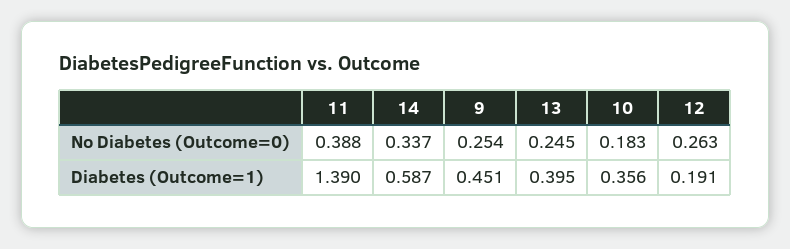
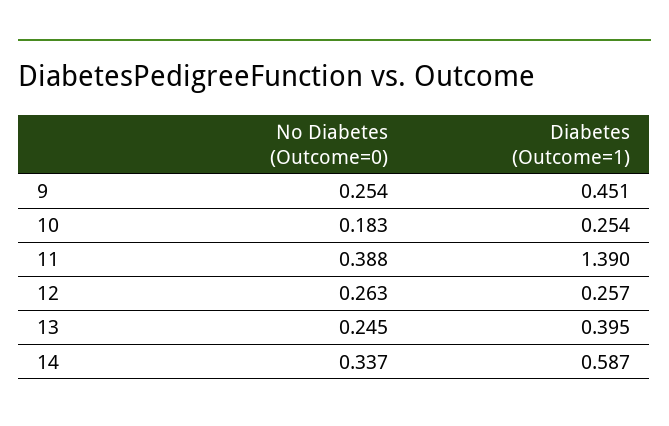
10, Diabetes (Outcome=1): 0.356 -> 0.254
12, Diabetes (Outcome=1): 0.191 -> 0.257

